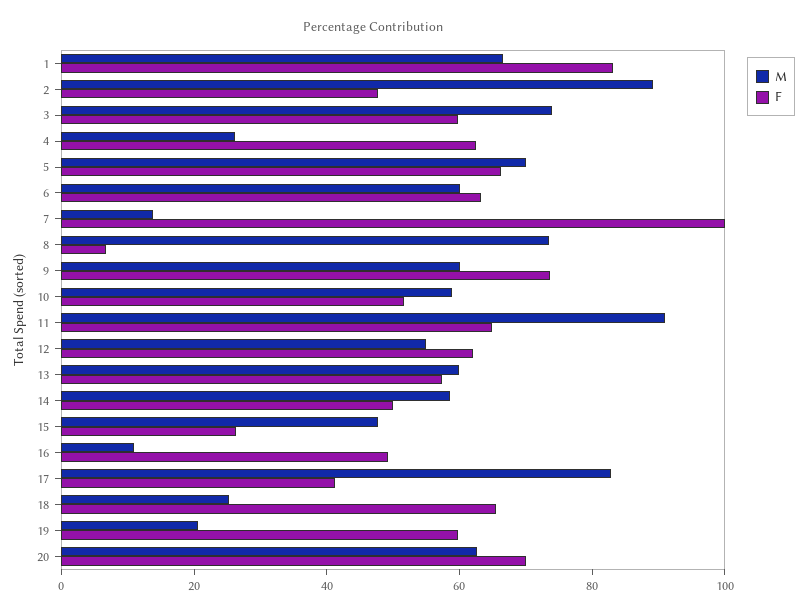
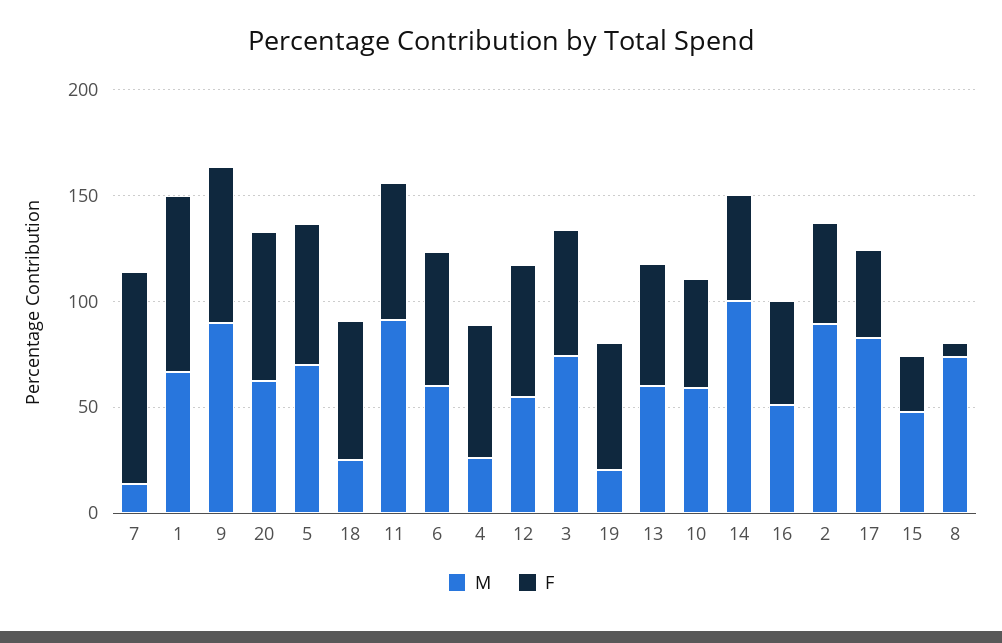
M, 9: 60 -> 90
M, 14: 60 -> 100
M, 16: 10 -> 50

